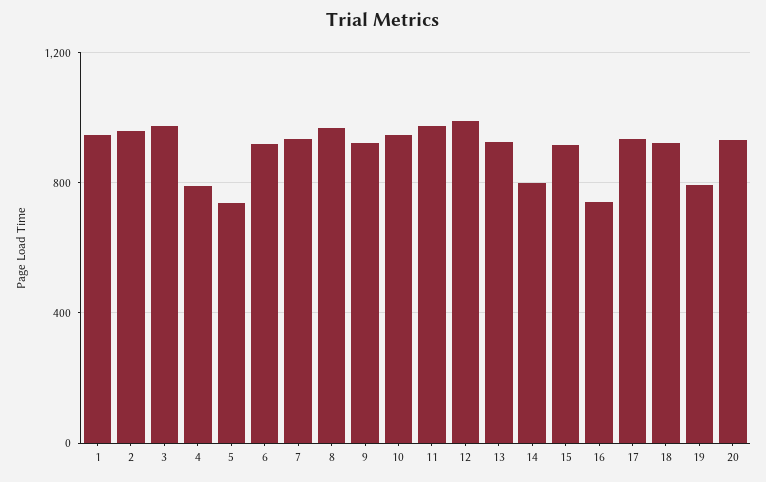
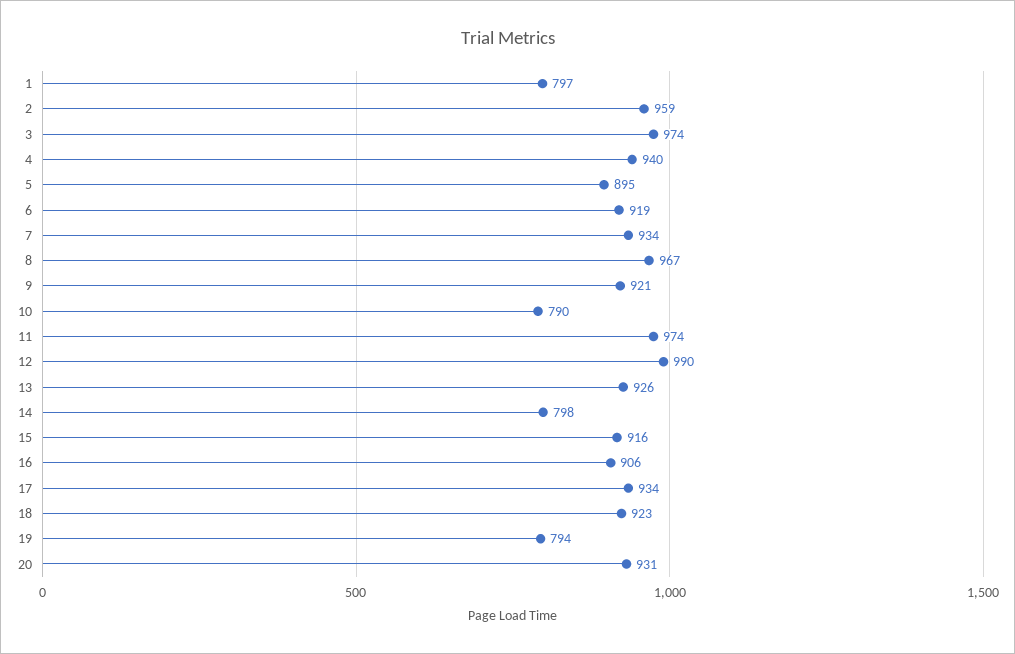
1: 950 -> 797
4: 800 -> 940
5: 750 -> 895
10: 950 -> 790
16: 750 -> 906

